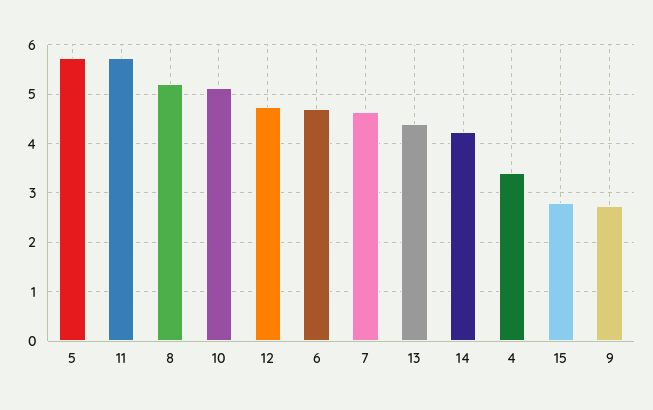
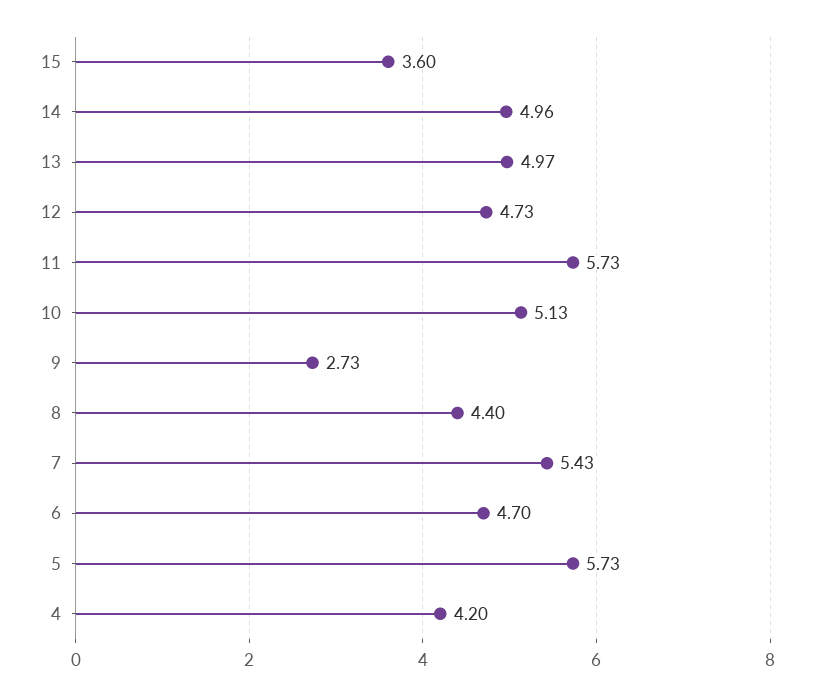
8: 5.2 -> 4.4
7: 4.6 -> 5.43
13: 4.4 -> 4.97
14: 4.2 -> 4.96
4: 3.4 -> 4.2
15: 2.8 -> 3.6

